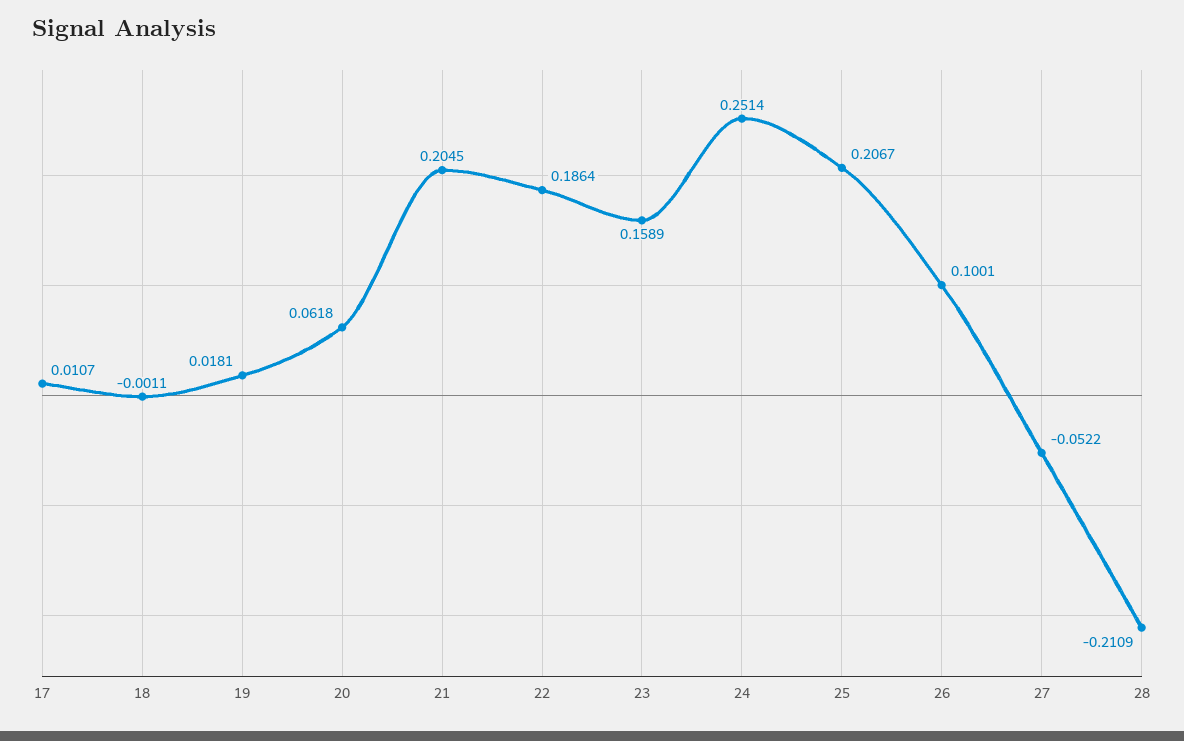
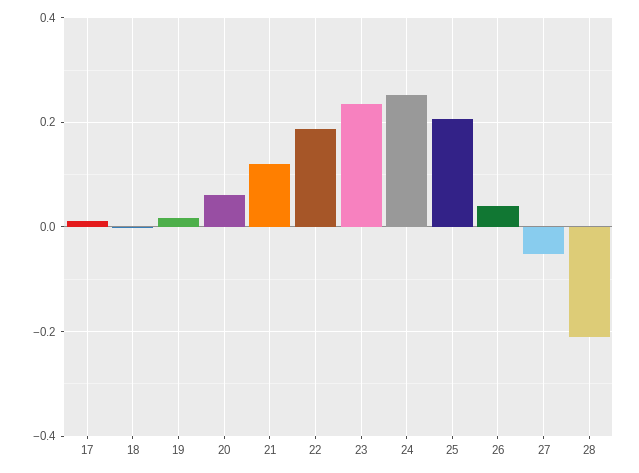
21: 0.2045 -> 0.12
23: 0.1589 -> 0.24
26: 0.1001 -> 0.04

